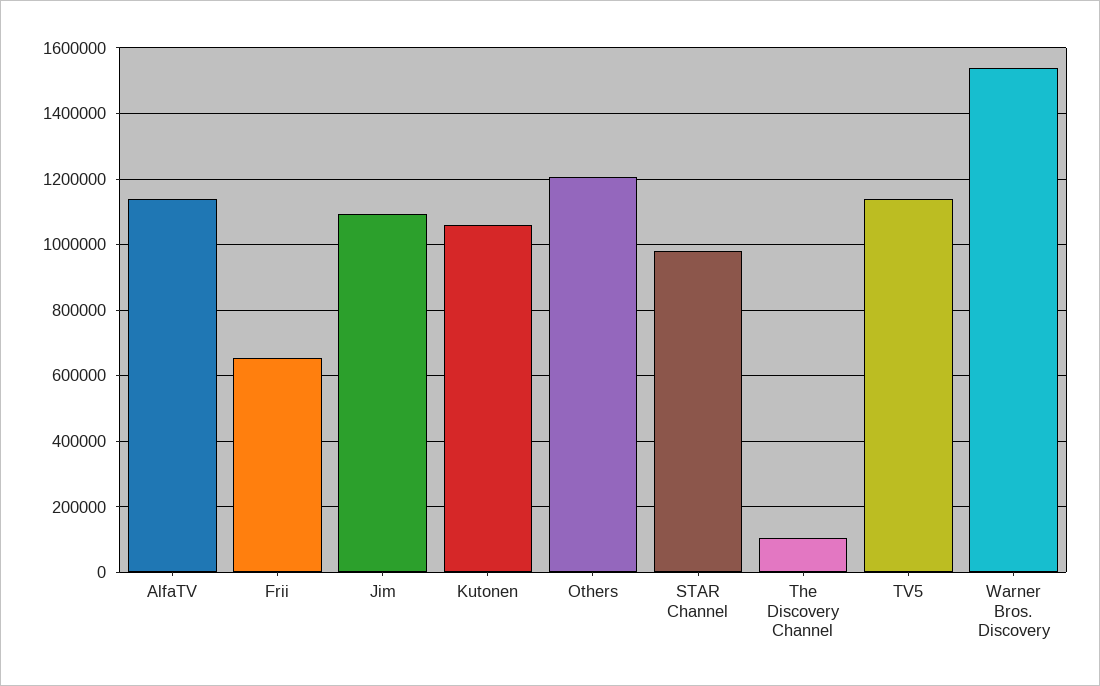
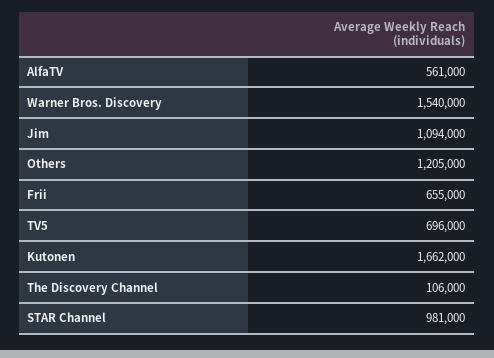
AlfaTV: 1140000 -> 561000
Kutonen: 1060000 -> 1662000
TV5: 1140000 -> 696000

